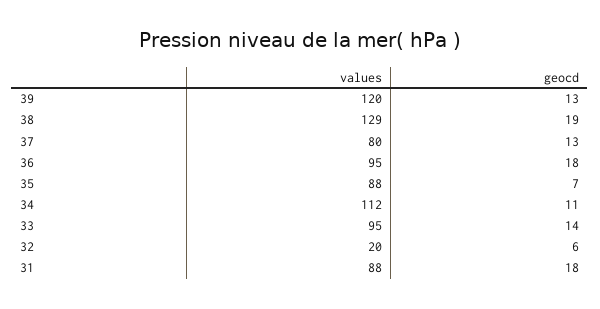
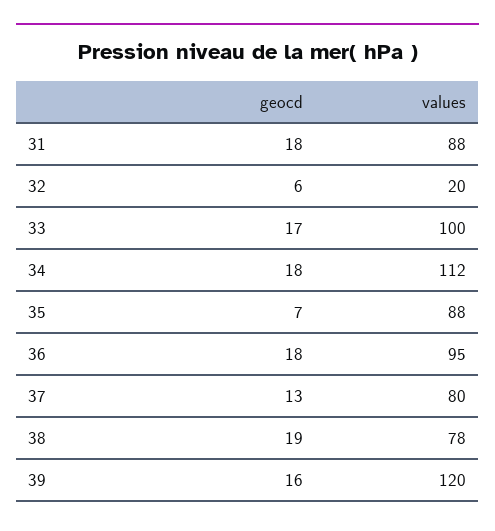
geocd, 39: 13 -> 16
values, 38: 129 -> 78
geocd, 34: 11 -> 18
values, 33: 95 -> 100
geocd, 33: 14 -> 17

